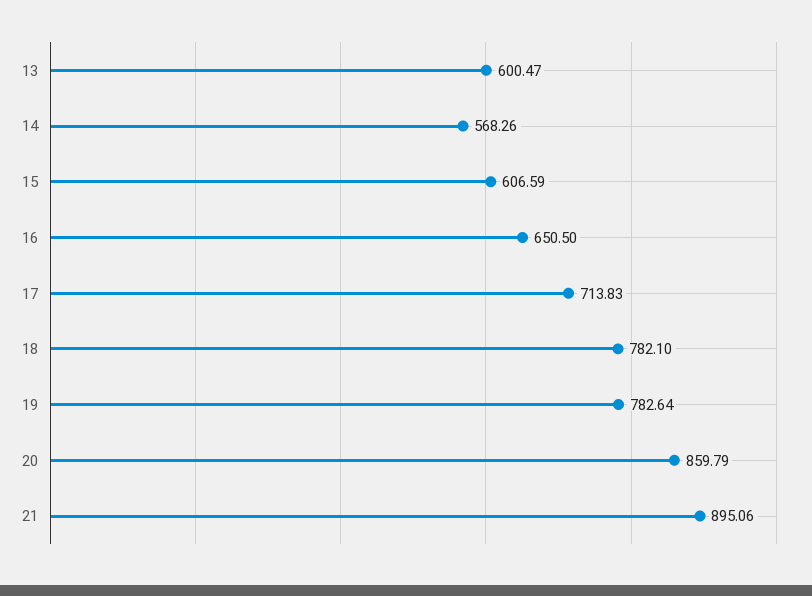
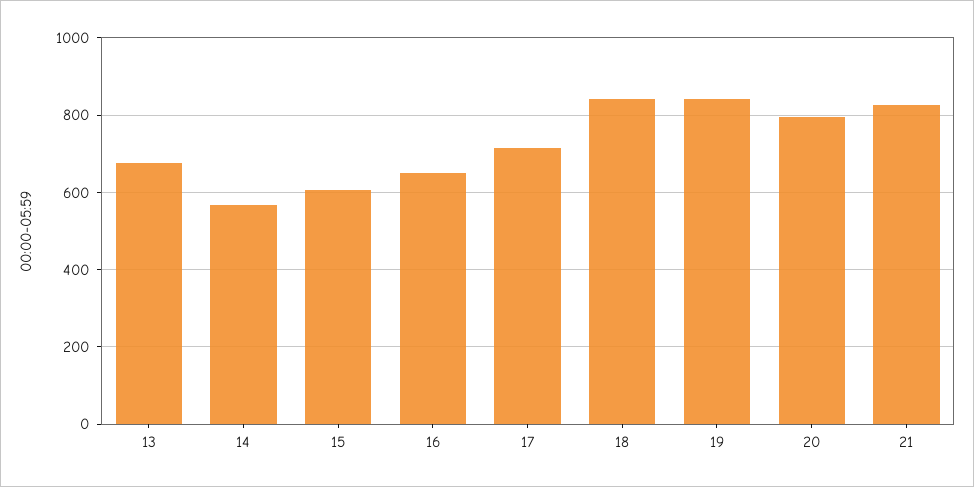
13: 600.47 -> 680
18: 782.1 -> 840
19: 782.64 -> 840
20: 859.79 -> 800
21: 895.06 -> 820

